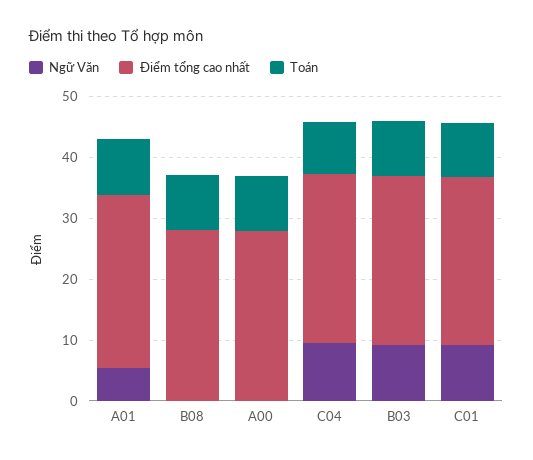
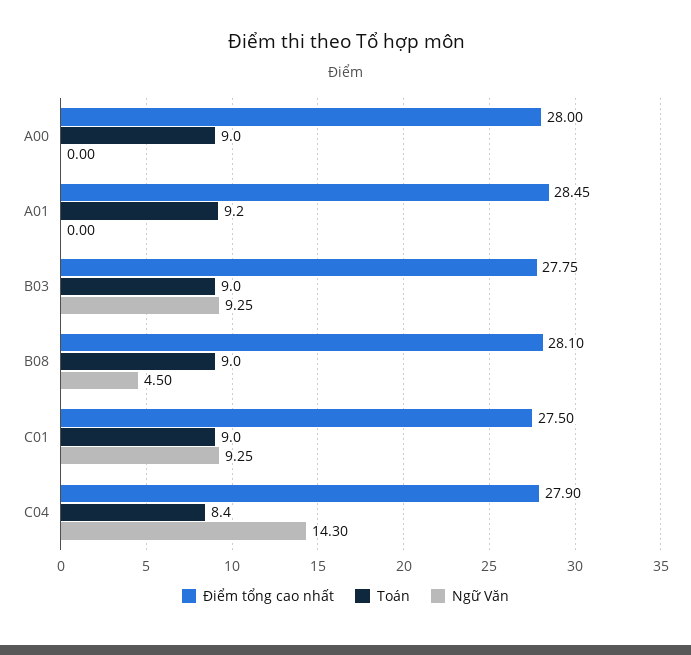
Ngữ Văn, A01: 6 -> 0
Ngữ Văn, B08: 0 -> 4.5
Ngữ Văn, C04: 10 -> 14.3

